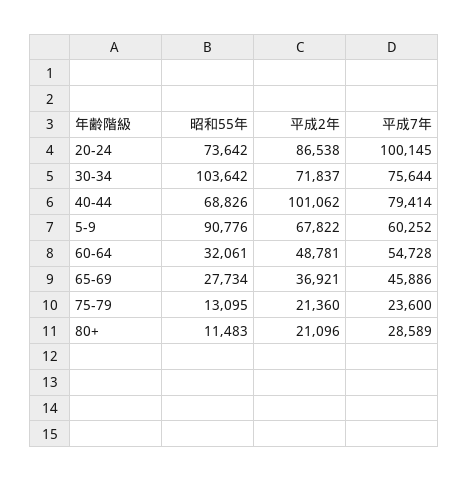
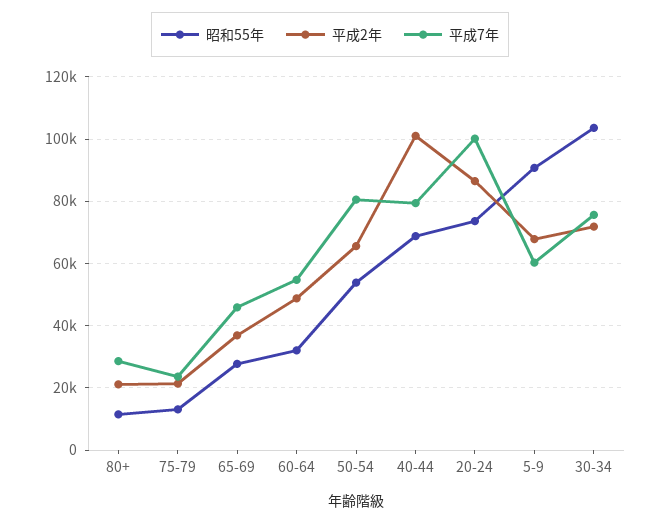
昭和55年, 50-54: none -> 54000
平成2年, 50-54: none -> 66000
平成7年, 50-54: none -> 80000

